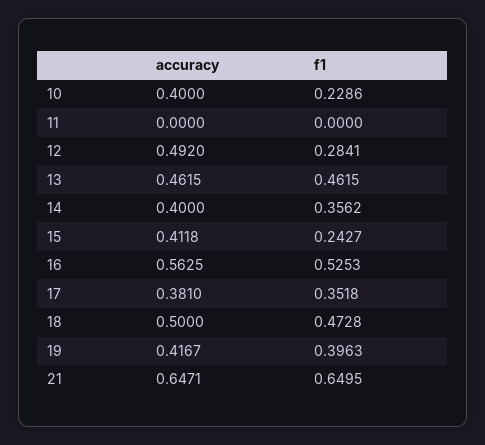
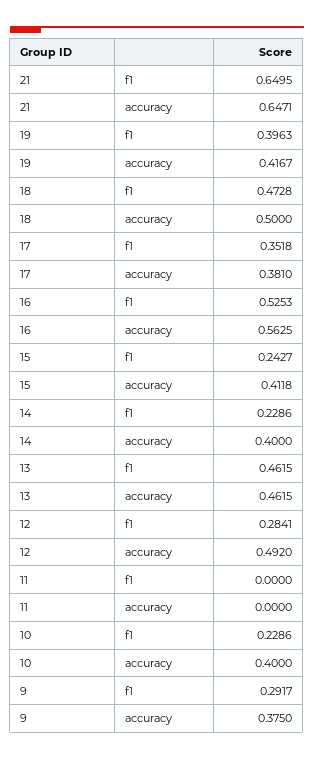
f1, 14: 0.3562 -> 0.2286
f1, 9: none -> 0.2917
accuracy, 9: none -> 0.375

